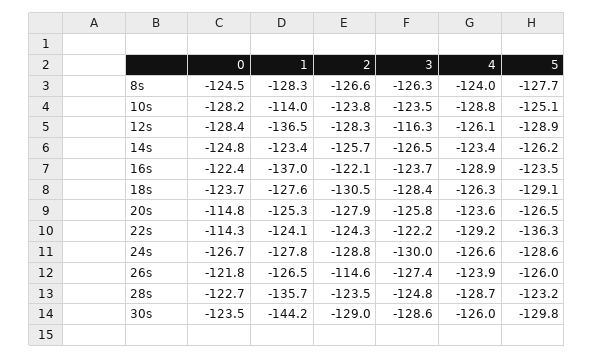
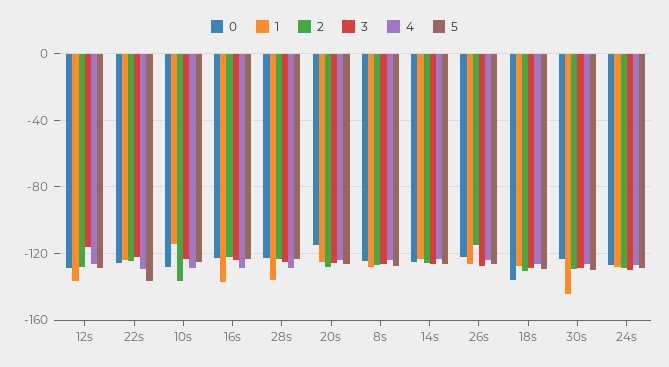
2, 10s: -123.8 -> -135
0, 18s: -123.7 -> -135
0, 22s: -114.3 -> -125

